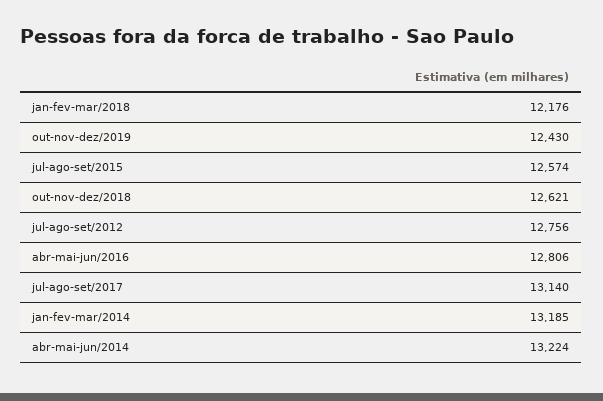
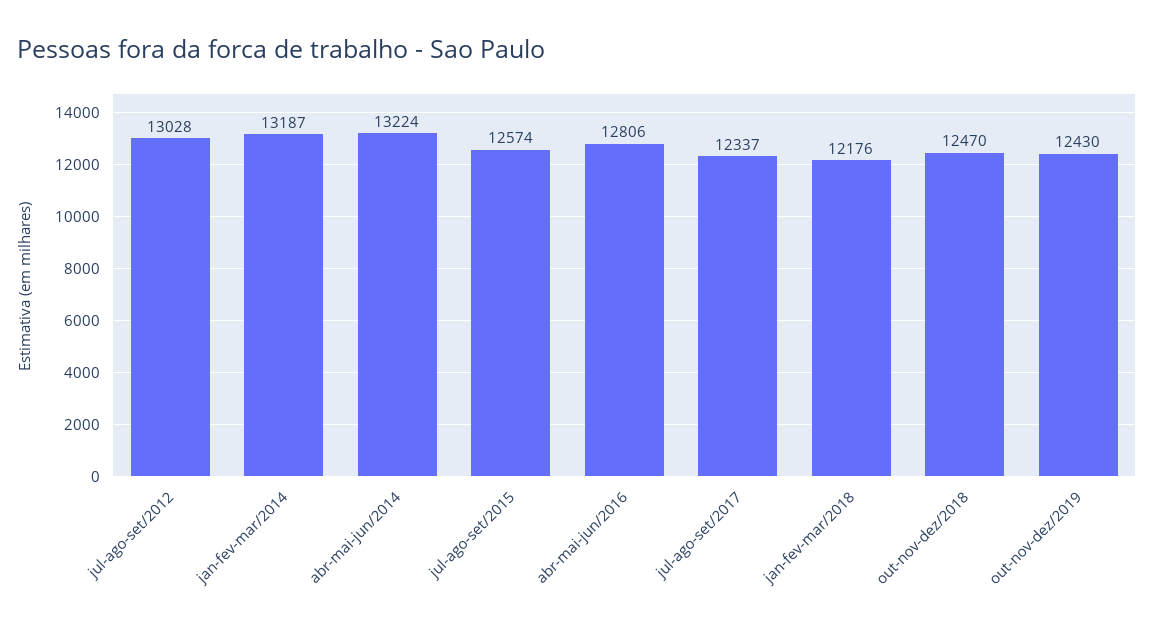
out-nov-dez/2018: 12621 -> 12470
jul-ago-set/2012: 12756 -> 13028
jul-ago-set/2017: 13140 -> 12337
jan-fev-mar/2014: 13185 -> 13187

